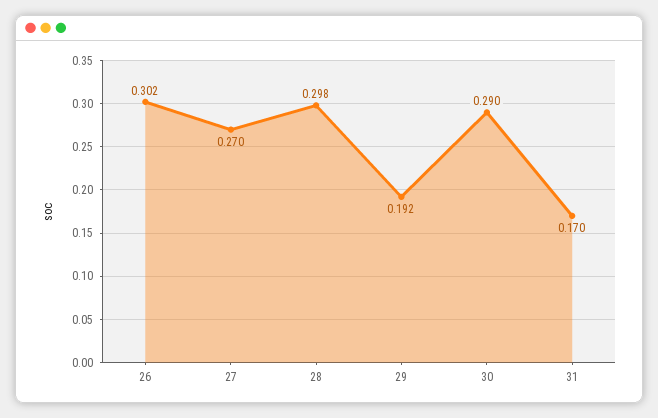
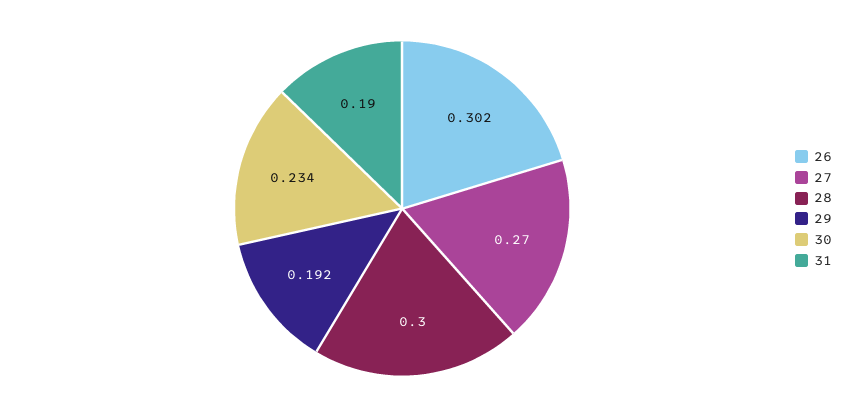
28: 0.298 -> 0.3
30: 0.29 -> 0.234
31: 0.17 -> 0.19

